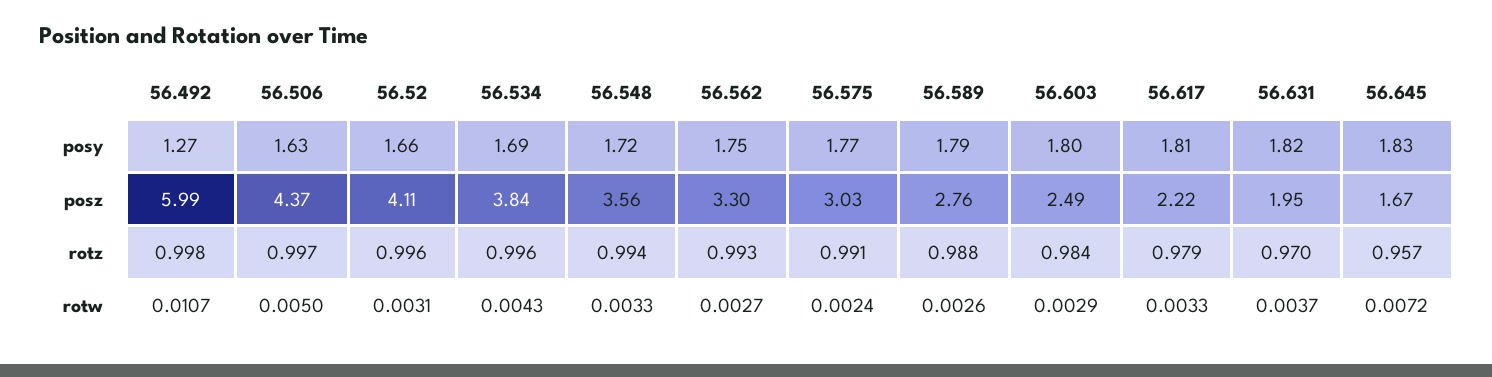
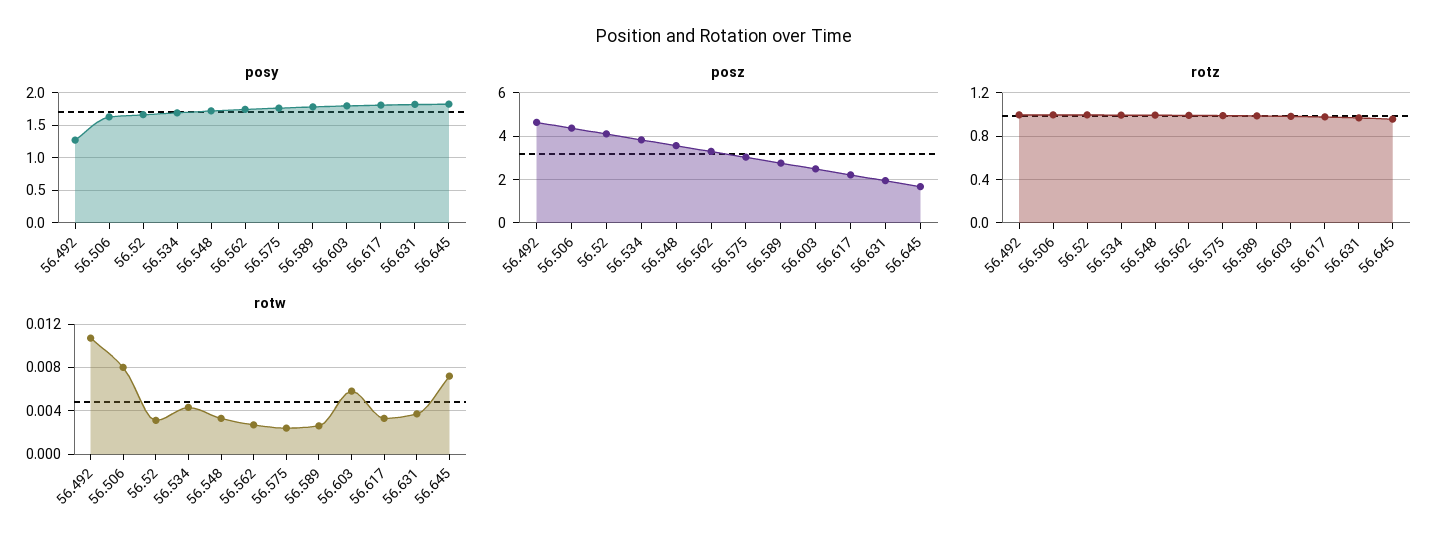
posz, 56.492: 5.99 -> 4.5
rotw, 56.506: 0.005 -> 0.008
rotw, 56.603: 0.0029 -> 0.006

